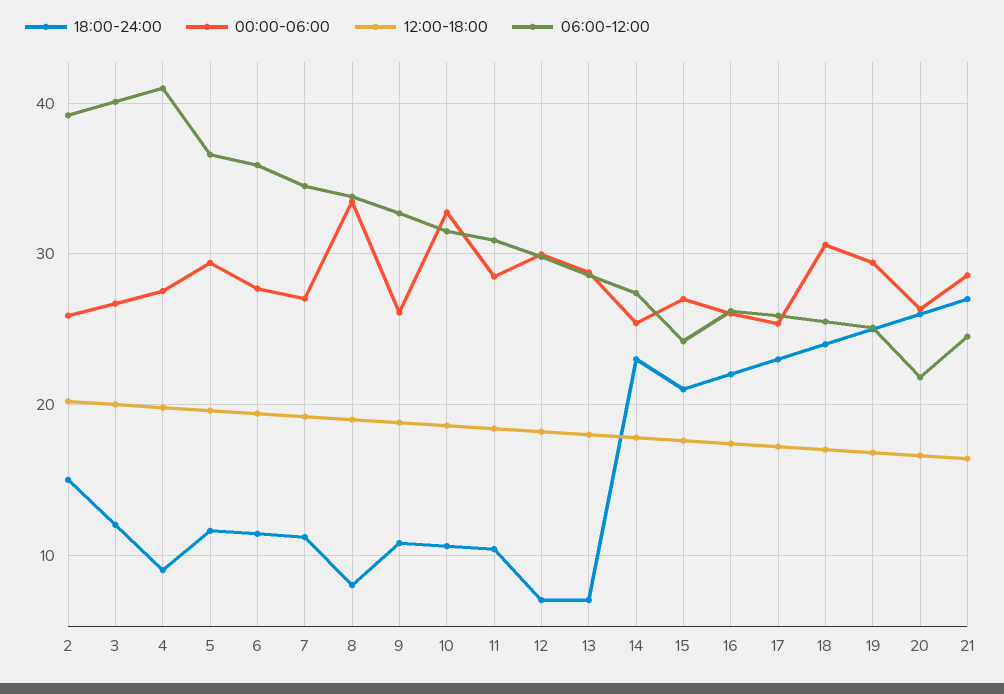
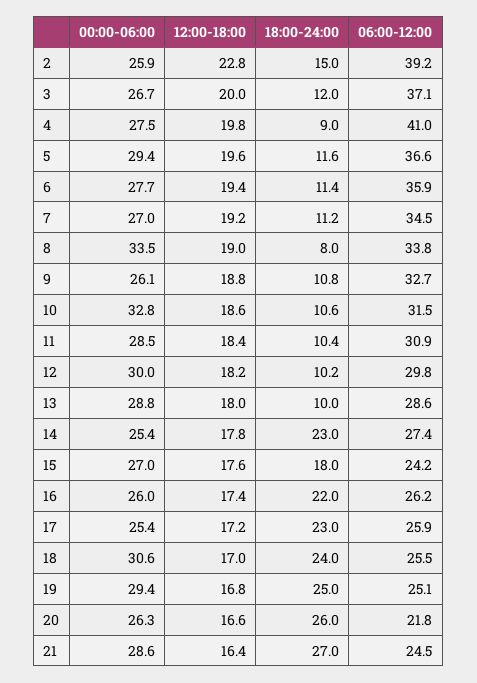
12:00-18:00, 2: 20 -> 22.8
06:00-12:00, 3: 40 -> 37.1
18:00-24:00, 12: 7 -> 10.2
18:00-24:00, 13: 7 -> 10
18:00-24:00, 15: 21 -> 18

